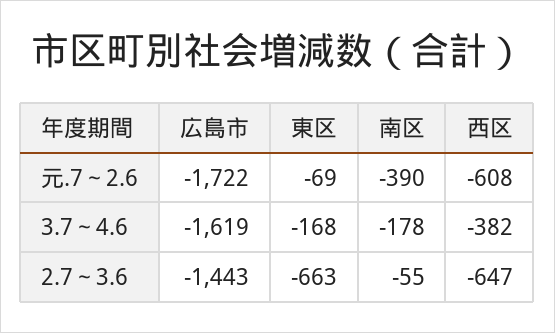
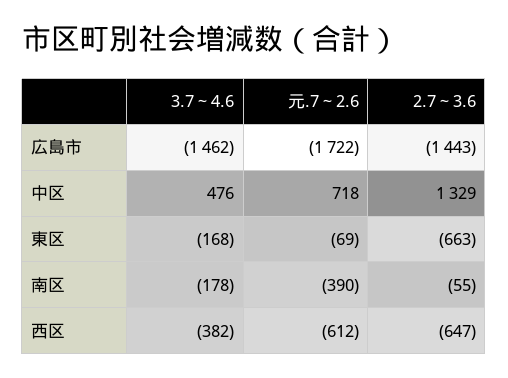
西区, 元.7～2.6: -608 -> -612
広島市, 3.7～4.6: -1619 -> -1462
中区, 3.7～4.6: none -> 476
中区, 元.7～2.6: none -> 718
中区, 2.7～3.6: none -> 1329

